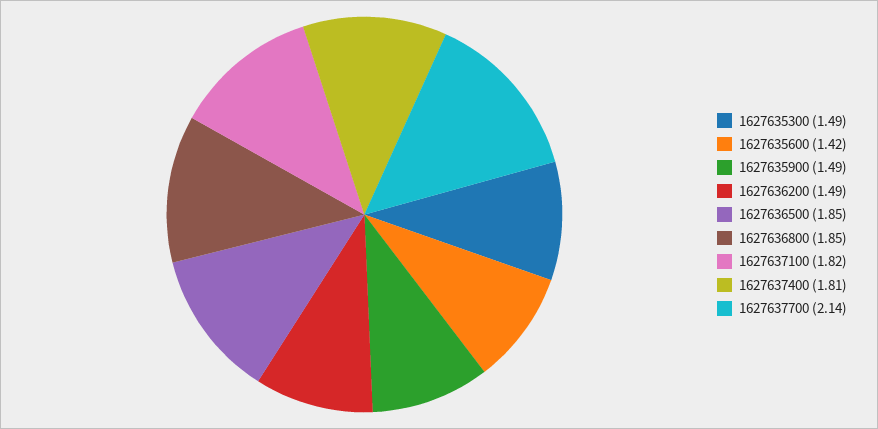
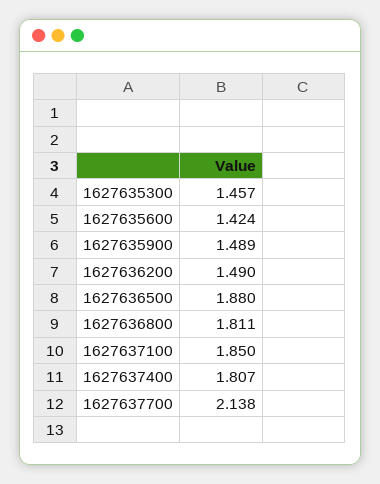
1627635300: 1.49 -> 1.457
1627636500: 1.85 -> 1.88
1627636800: 1.85 -> 1.811
1627637100: 1.82 -> 1.85

